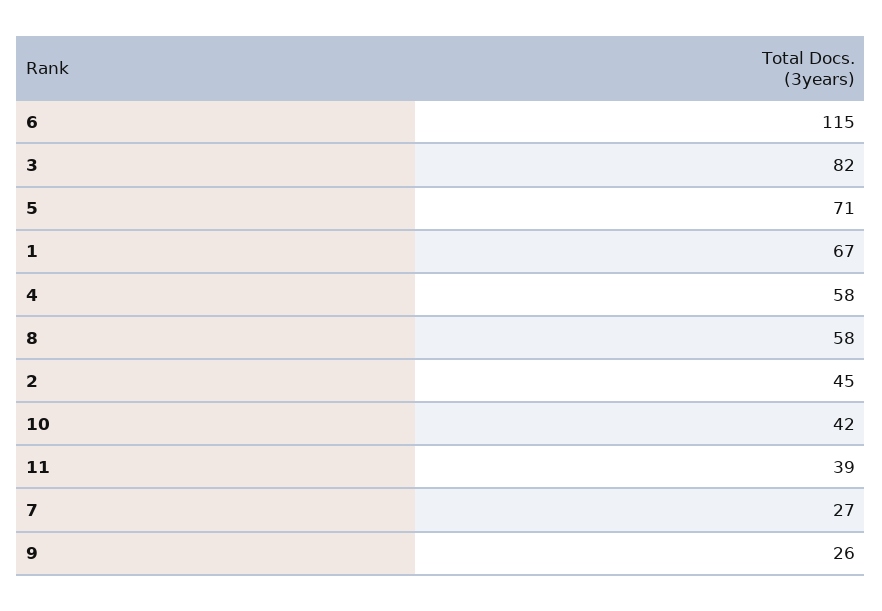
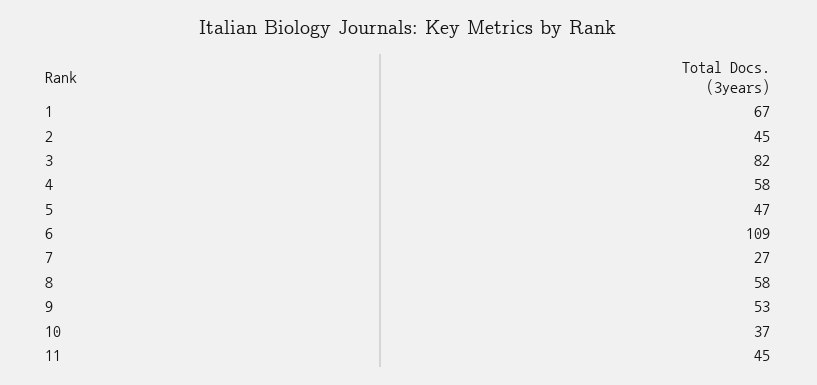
6: 115 -> 109
5: 71 -> 47
10: 42 -> 37
11: 39 -> 45
9: 26 -> 53

